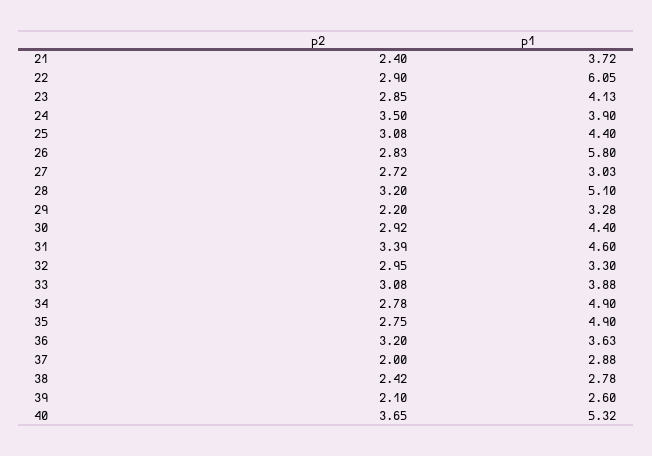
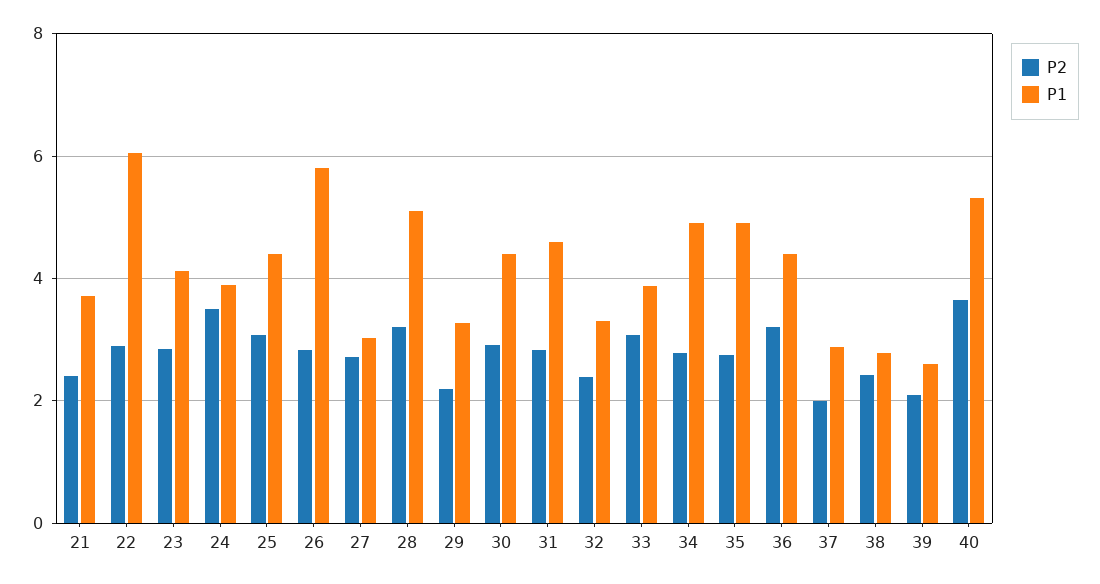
p2, 31: 3.39 -> 2.8
p2, 32: 2.95 -> 2.4
p1, 36: 3.63 -> 4.4

